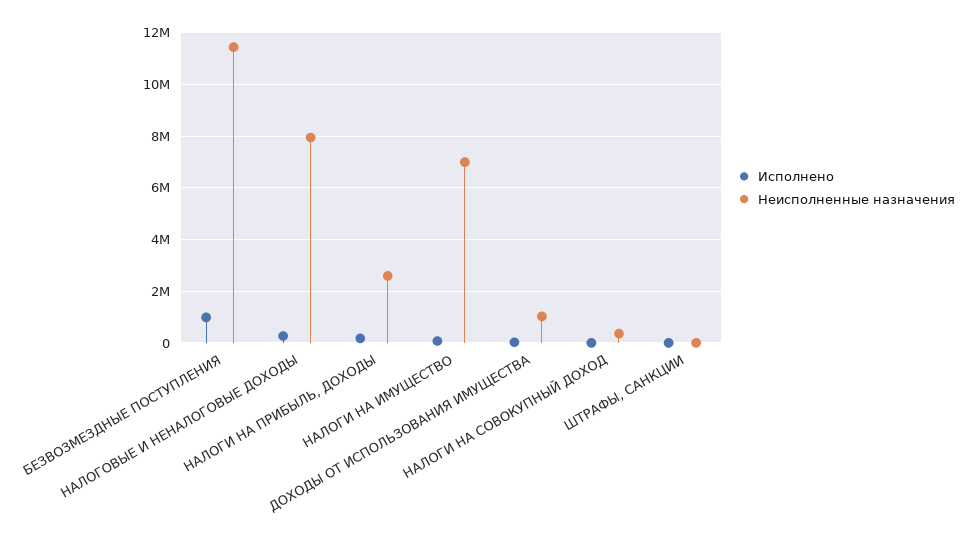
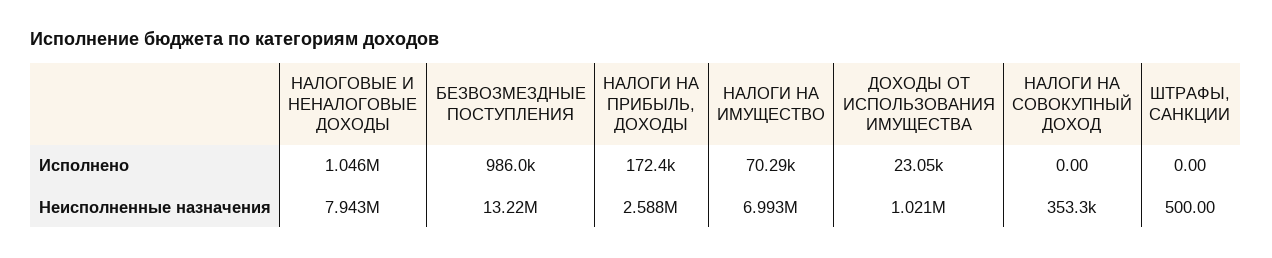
Неисполненные назначения, БЕЗВОЗМЕЗДНЫЕ ПОСТУПЛЕНИЯ: 11500000 -> 13220000
Исполнено, НАЛОГОВЫЕ И НЕНАЛОГОВЫЕ ДОХОДЫ: 250000 -> 1046000

